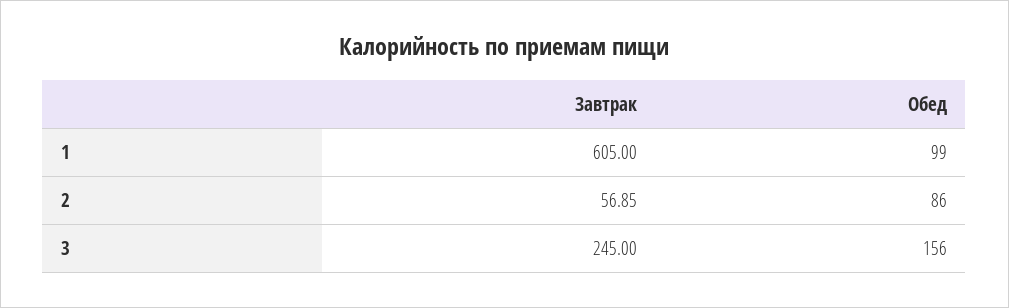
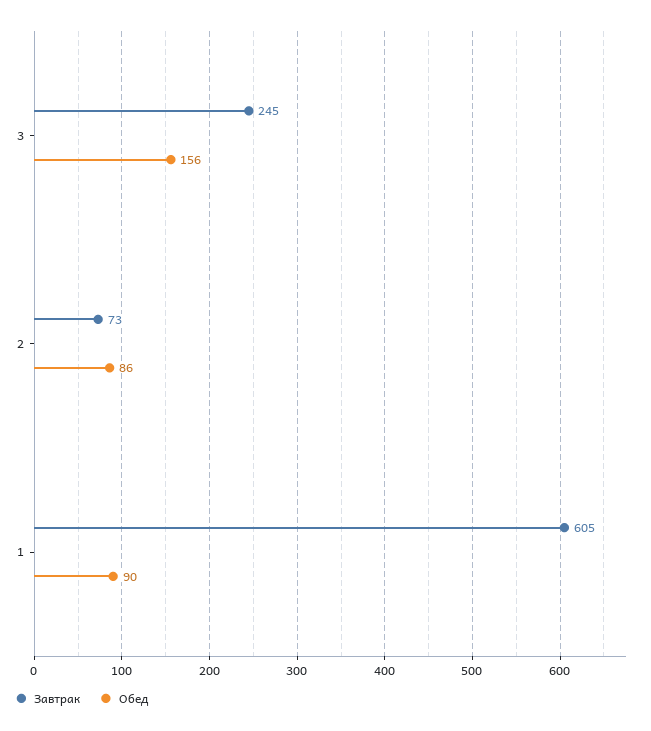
Обед, 1: 99 -> 90
Завтрак, 2: 56.85 -> 73

